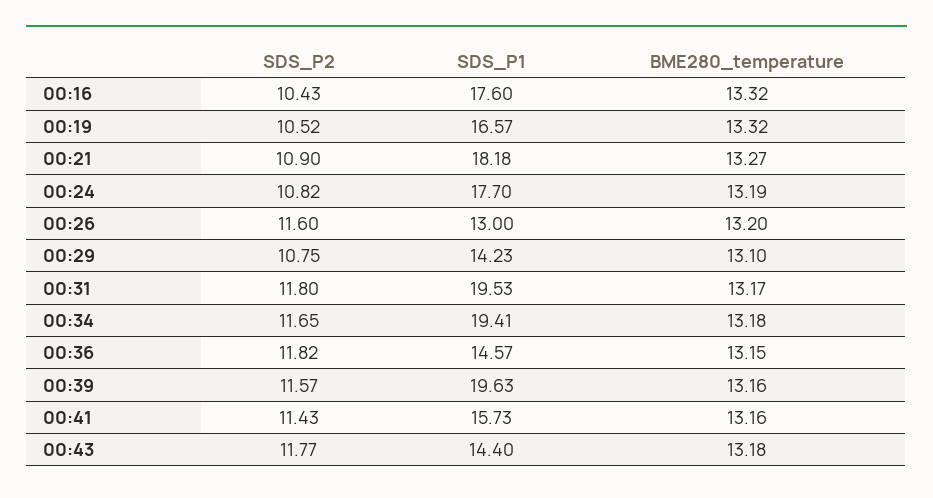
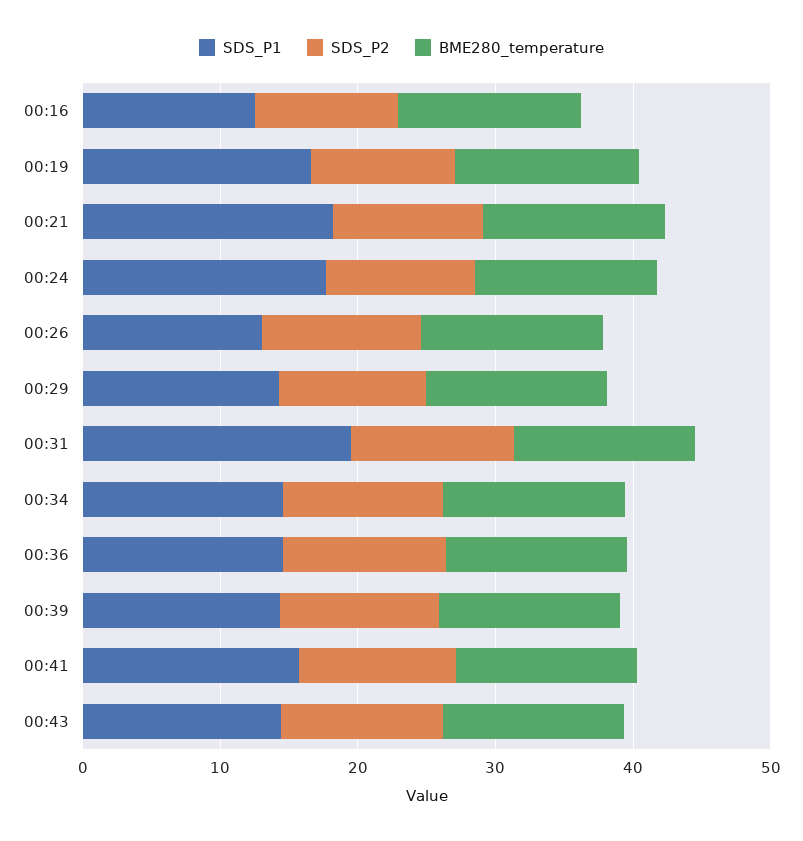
SDS_P1, 00:16: 17.6 -> 12
SDS_P1, 00:34: 19.41 -> 14
SDS_P1, 00:39: 19.63 -> 14

